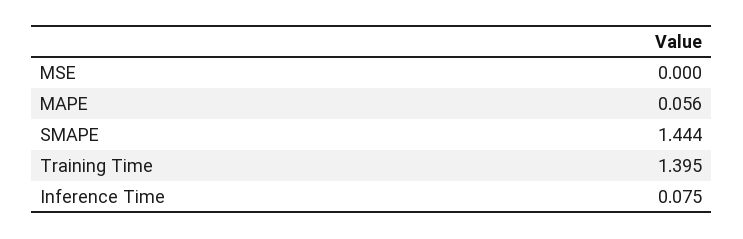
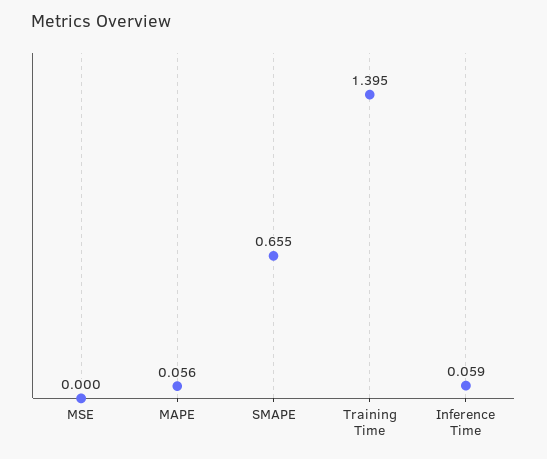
SMAPE: 1.444 -> 0.655
Inference Time: 0.075 -> 0.059

